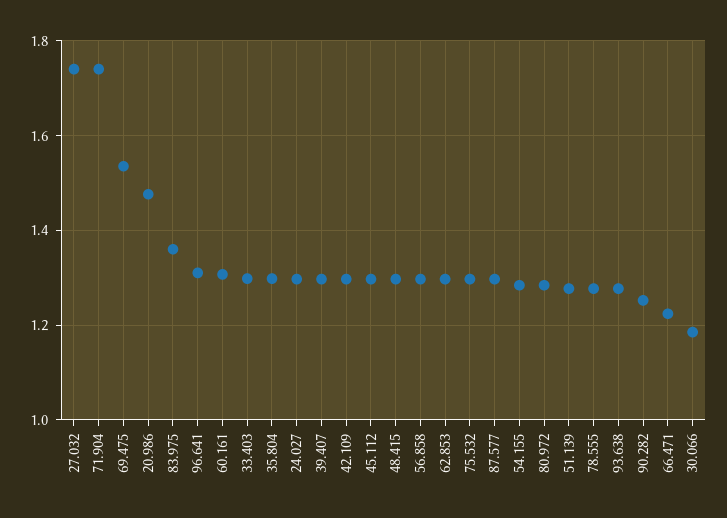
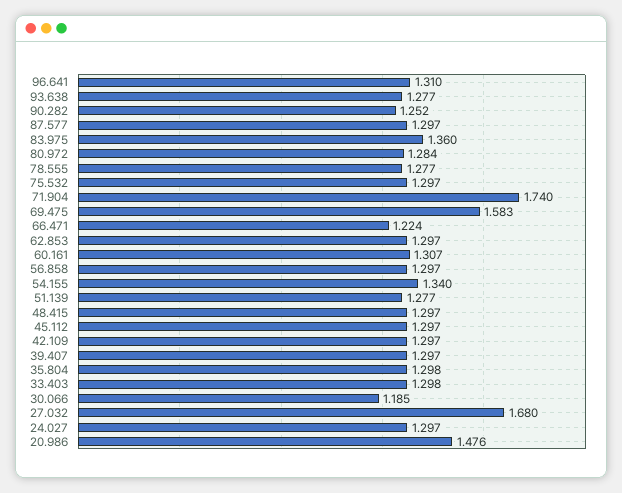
27.032: 1.74 -> 1.68
69.475: 1.54 -> 1.583
54.155: 1.28 -> 1.34

